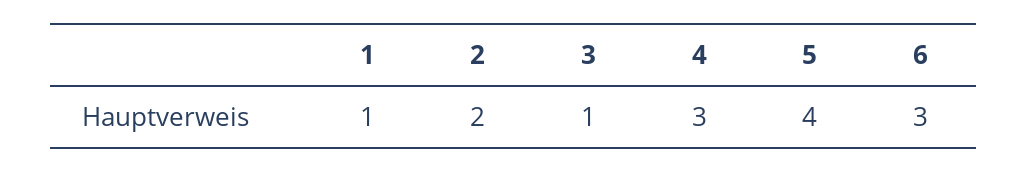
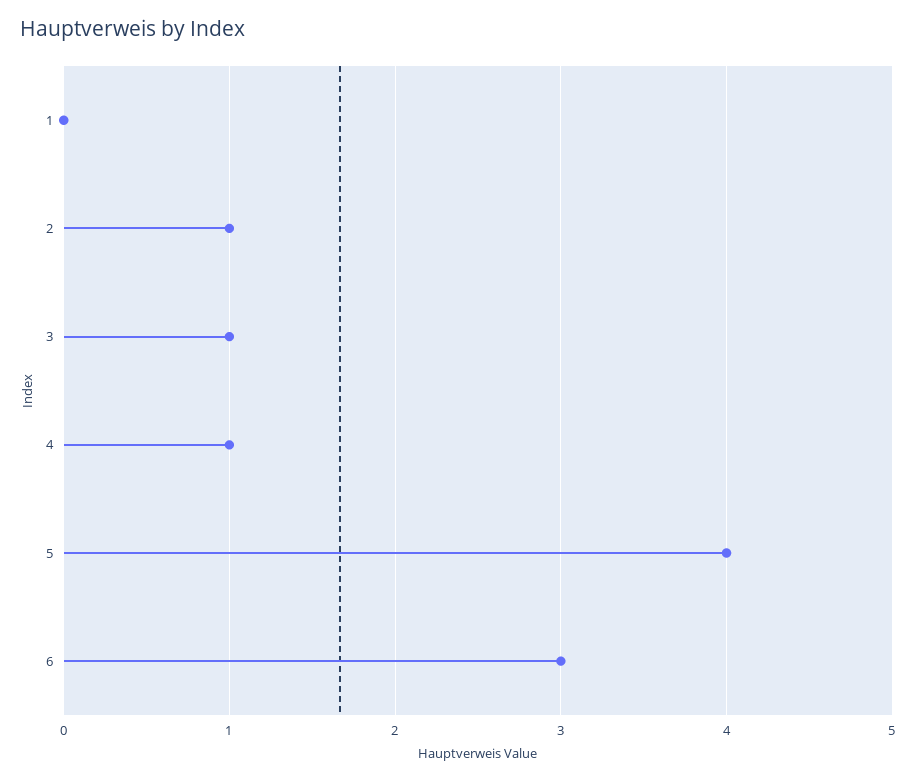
1: 1 -> 0
2: 2 -> 1
4: 3 -> 1

